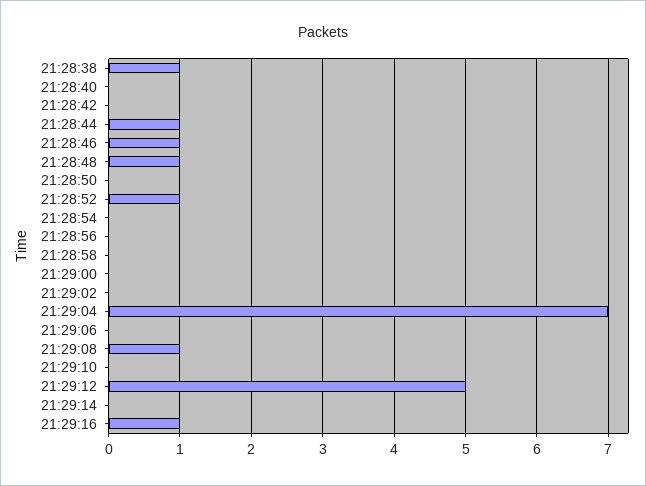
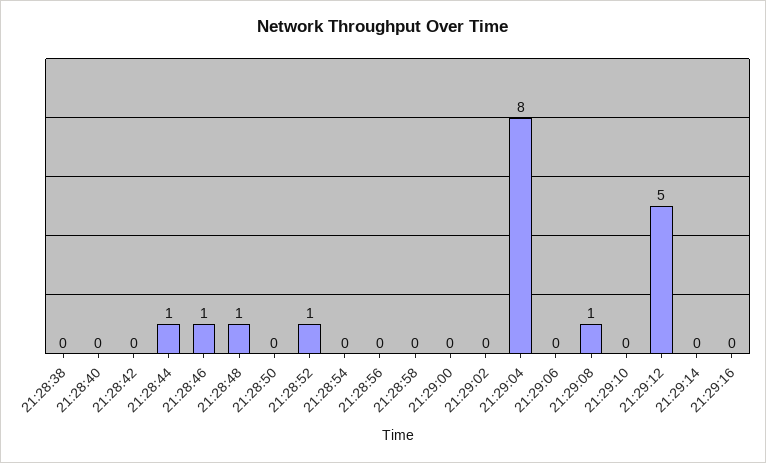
21:28:38: 1 -> 0
21:29:04: 7 -> 8
21:29:16: 1 -> 0

